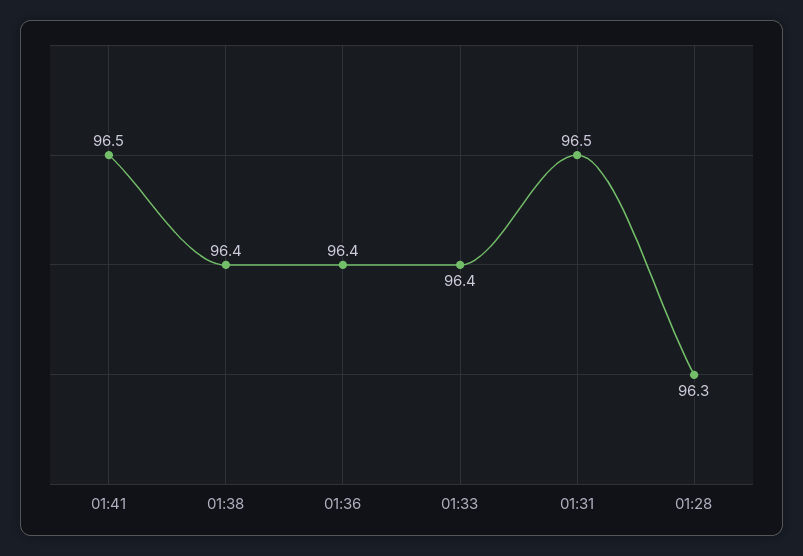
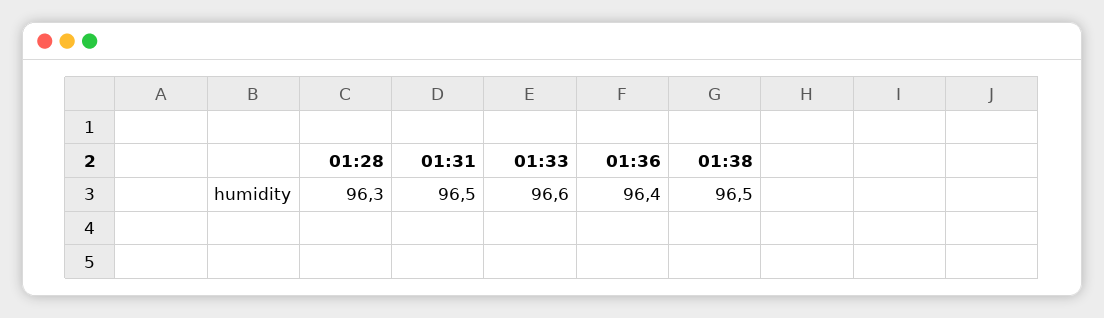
01:41: 96.5 -> none
01:38: 96.4 -> 96.5
01:33: 96.4 -> 96.6

